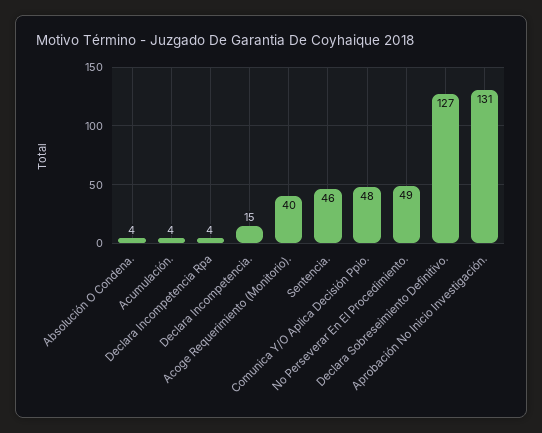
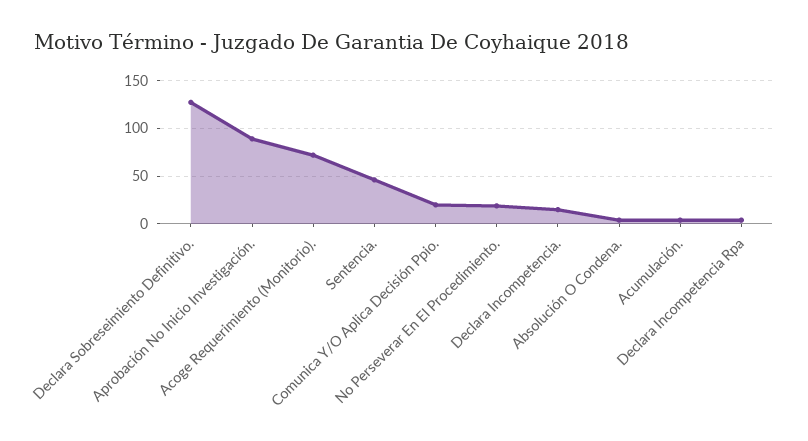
Acoge Requerimiento (Monitorio).: 40 -> 70
Comunica Y/O Aplica Decisión Ppio.: 48 -> 20
No Perseverar En El Procedimiento.: 49 -> 20
Aprobación No Inicio Investigación.: 131 -> 90

